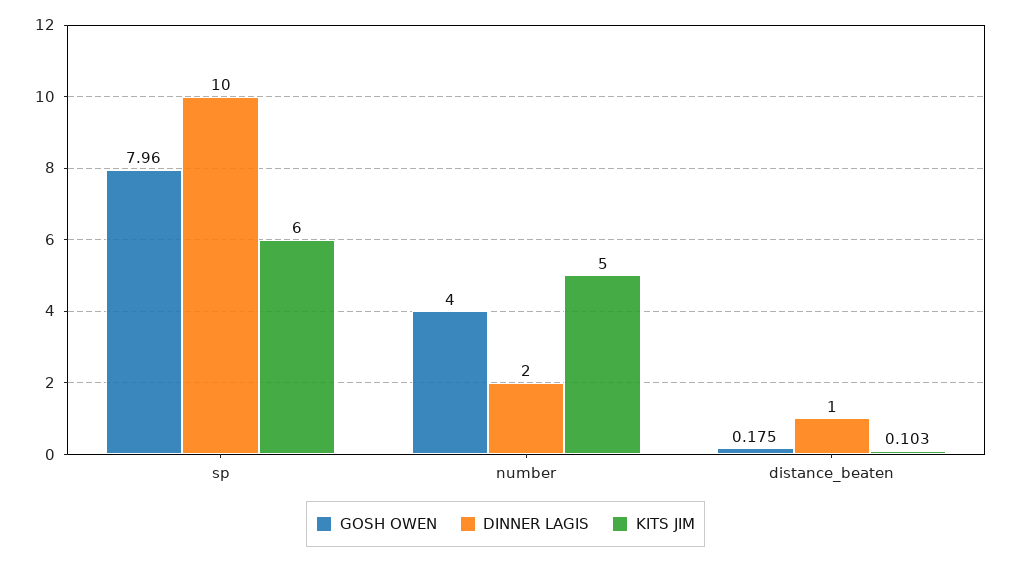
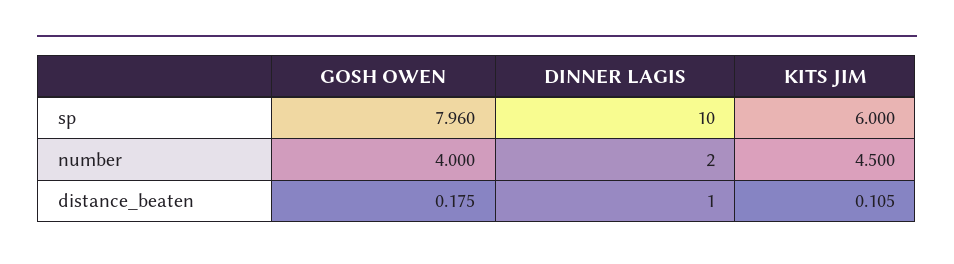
KITS JIM, number: 5 -> 4.5
KITS JIM, distance_beaten: 0.103 -> 0.105

